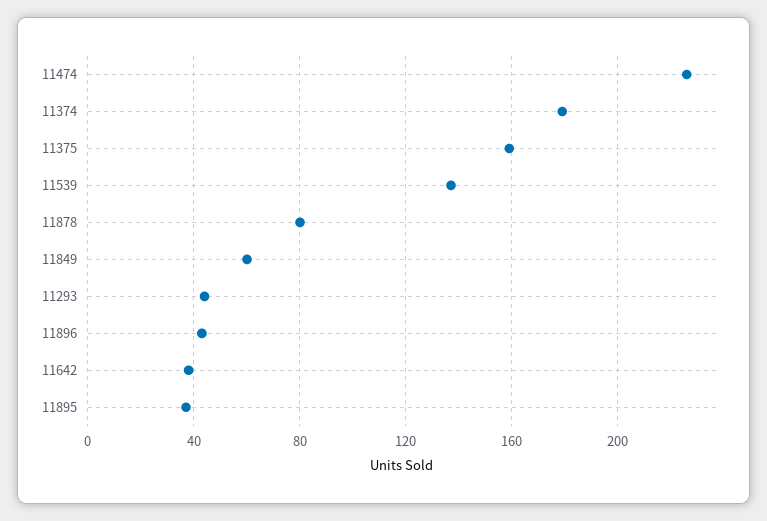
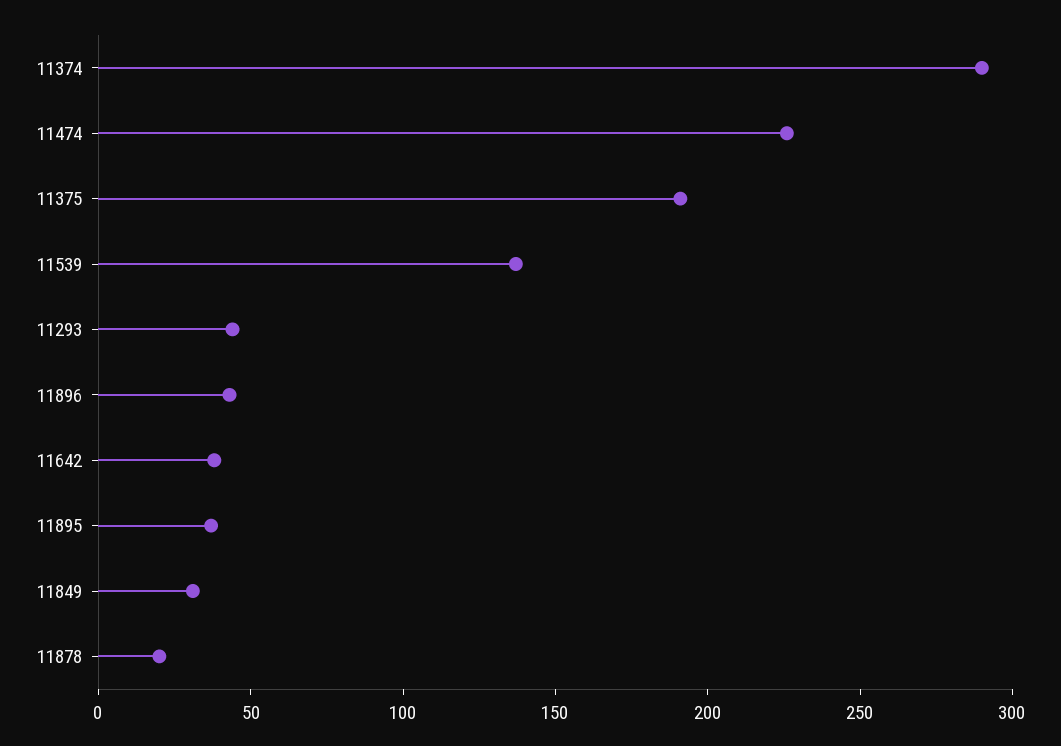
11374: 180 -> 290
11375: 160 -> 190
11878: 80 -> 20
11849: 60 -> 30

